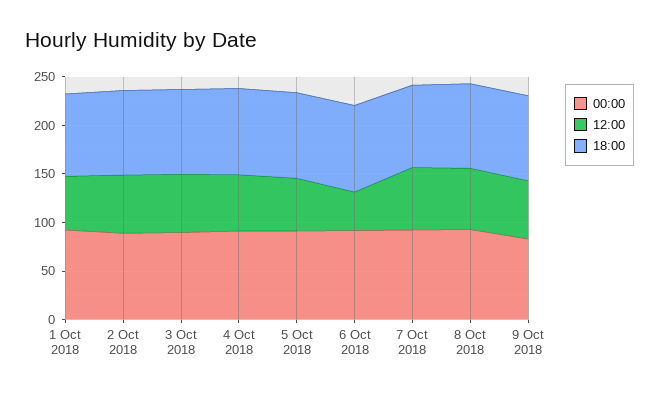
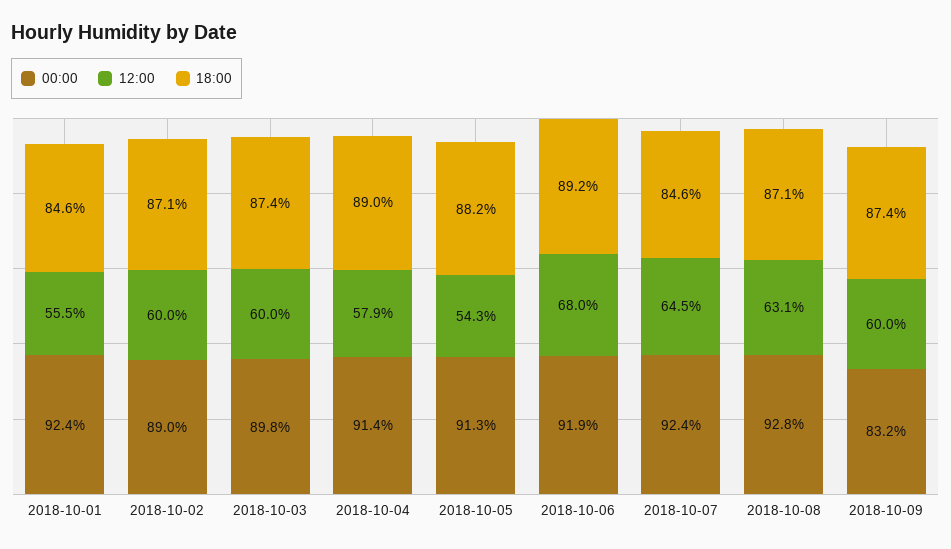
12:00, 6 Oct 2018: 40 -> 68

